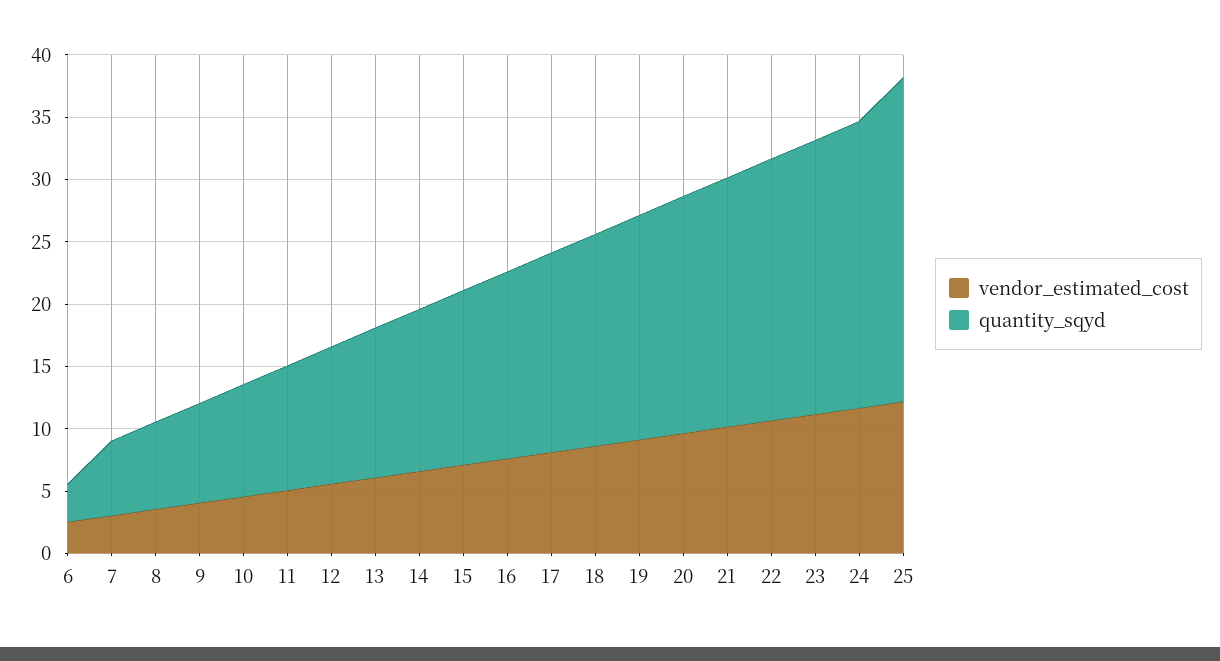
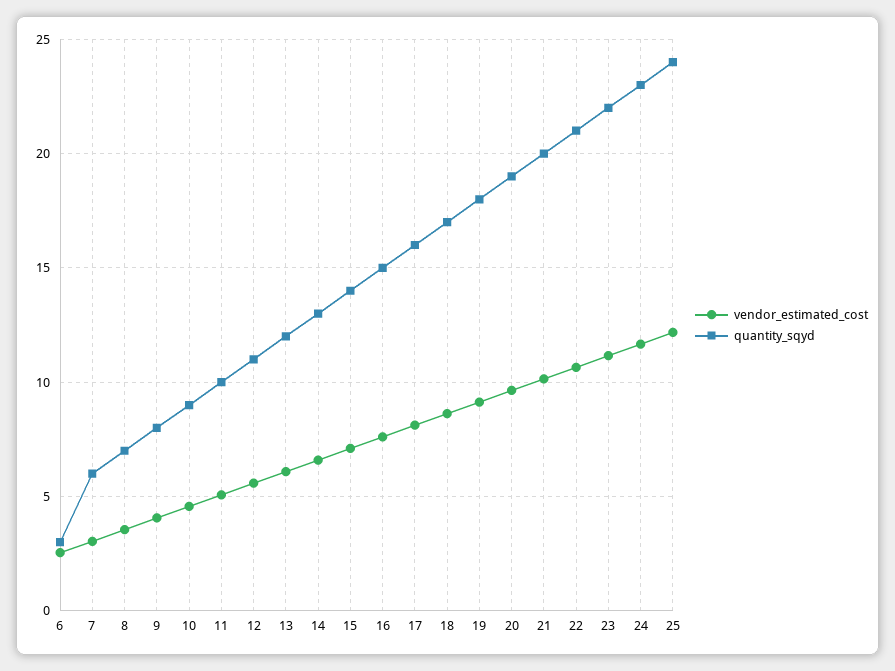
quantity_sqyd, 25: 26 -> 24

